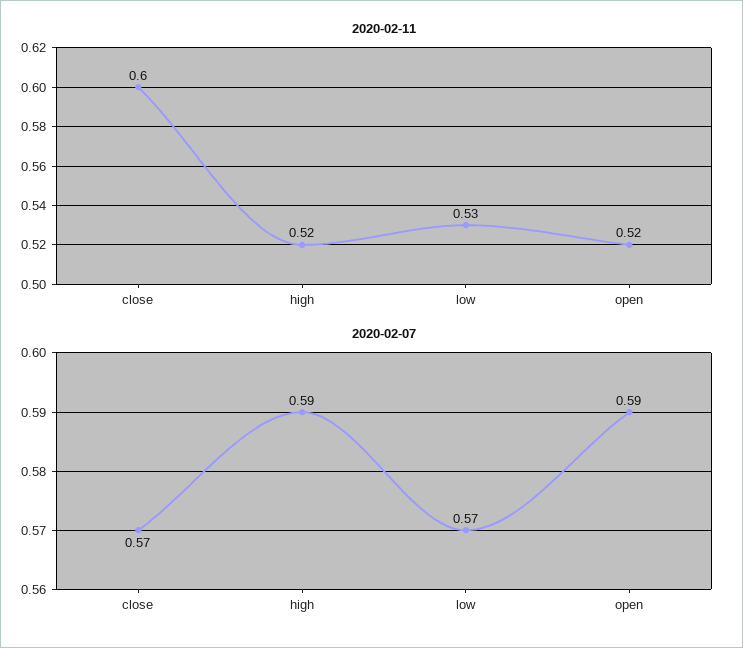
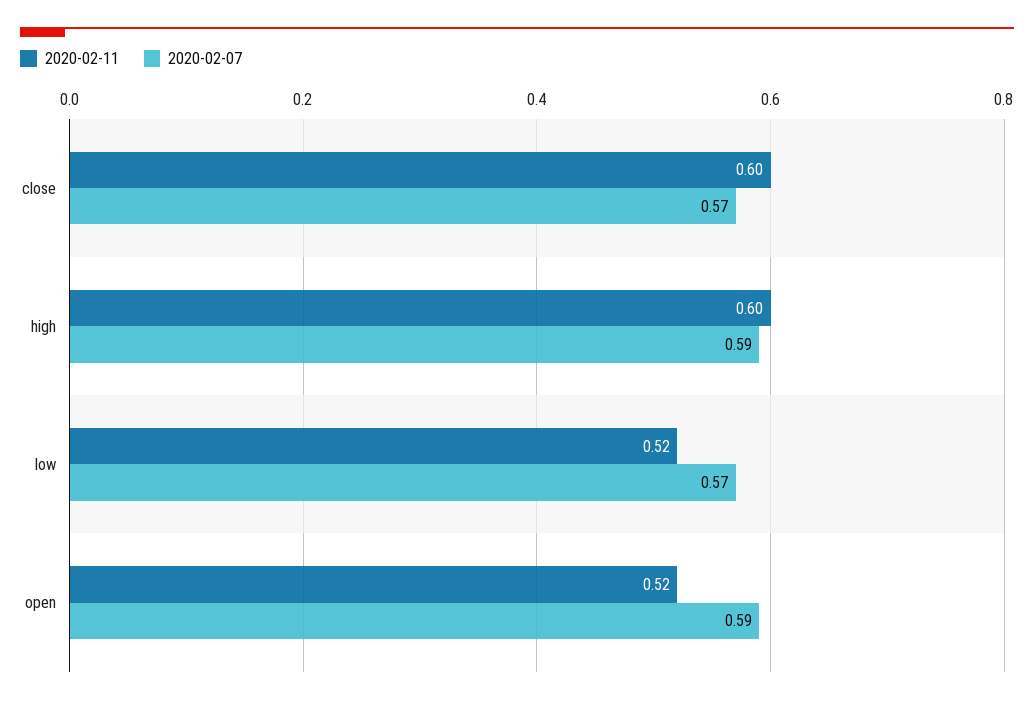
2020-02-11, high: 0.52 -> 0.6
2020-02-11, low: 0.53 -> 0.52

